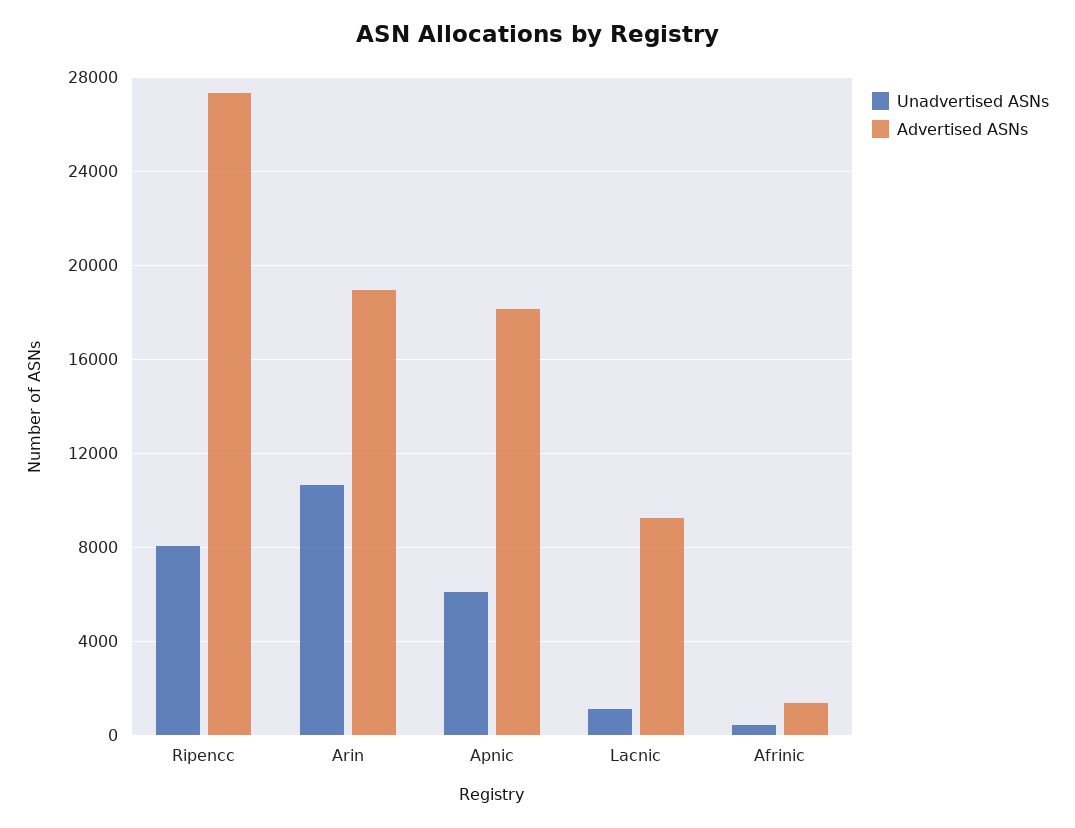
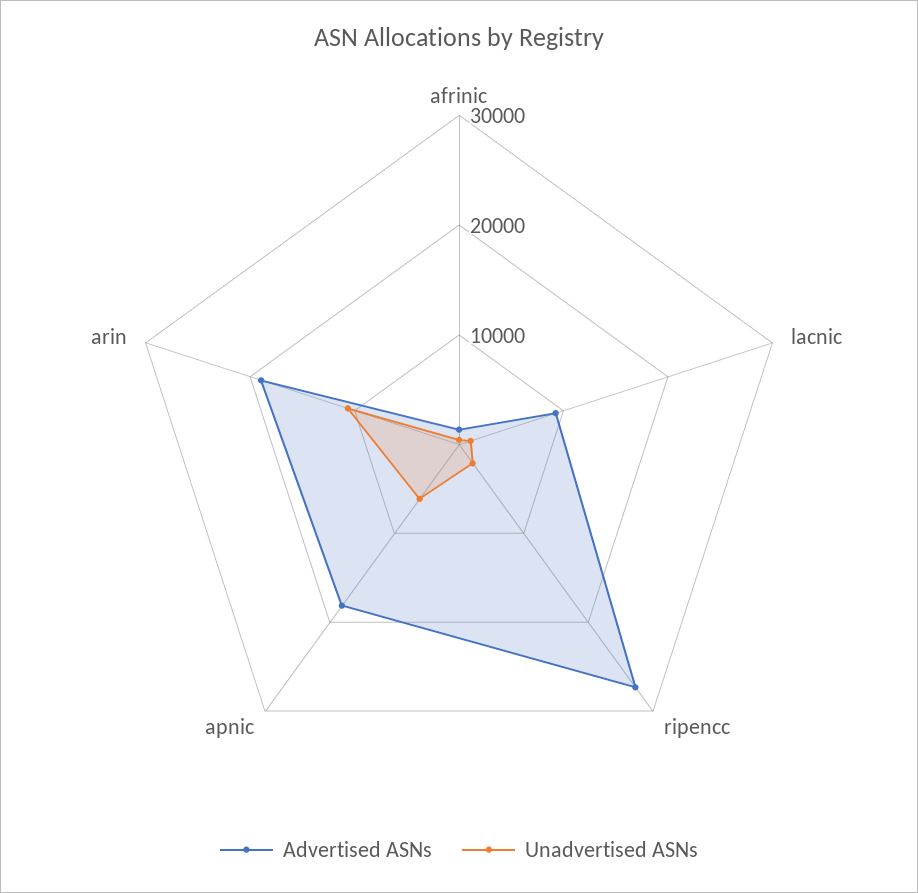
Unadvertised ASNs, Ripencc: 8000 -> 2000

